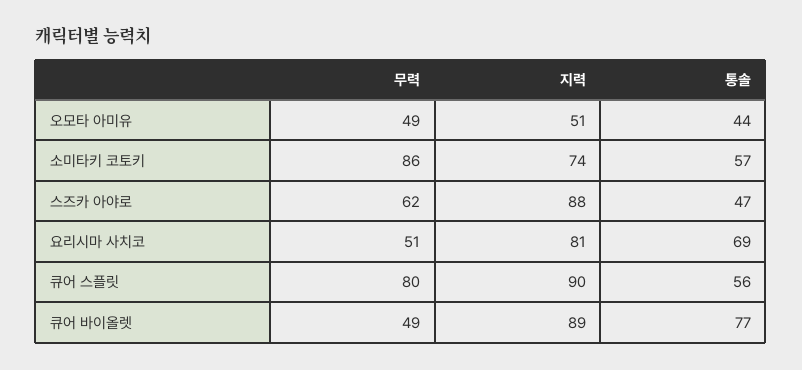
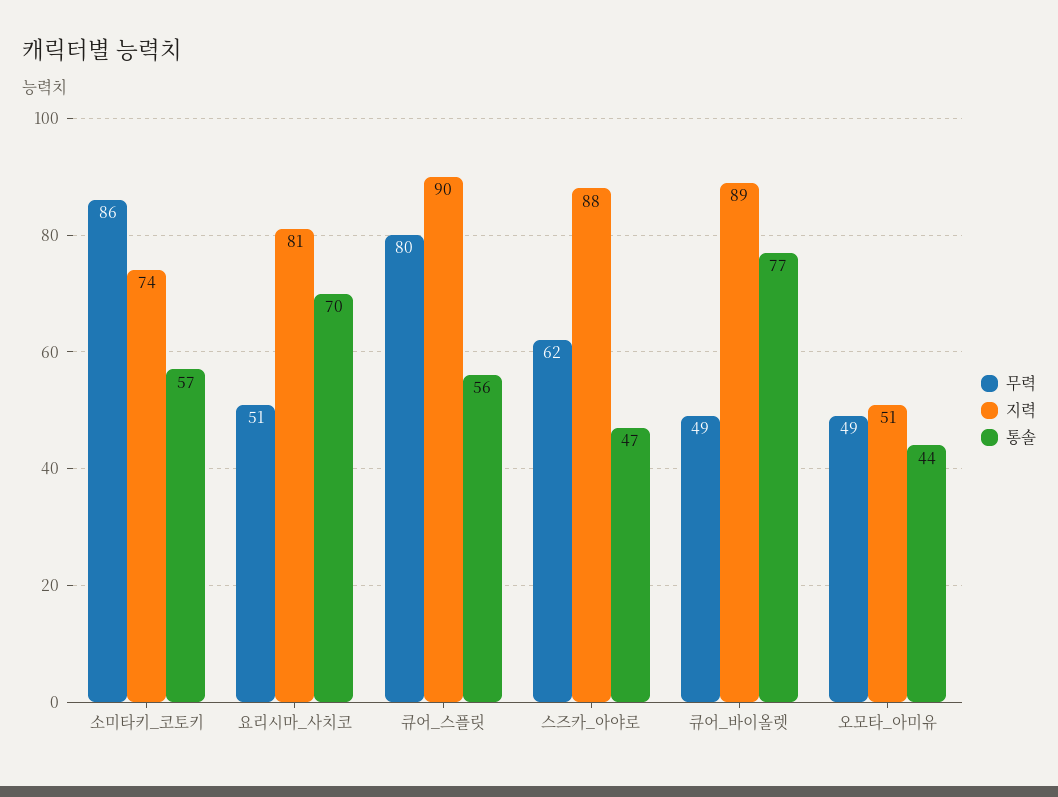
통솔, 요리시마 사치코: 69 -> 70

